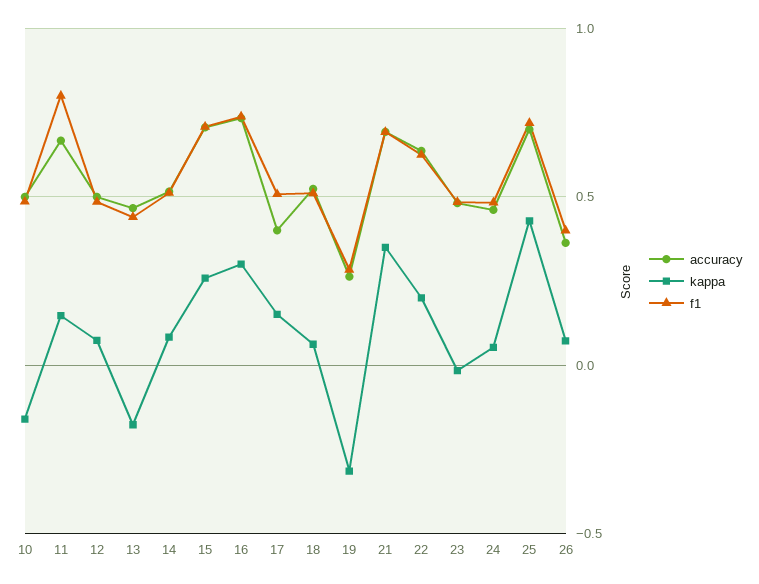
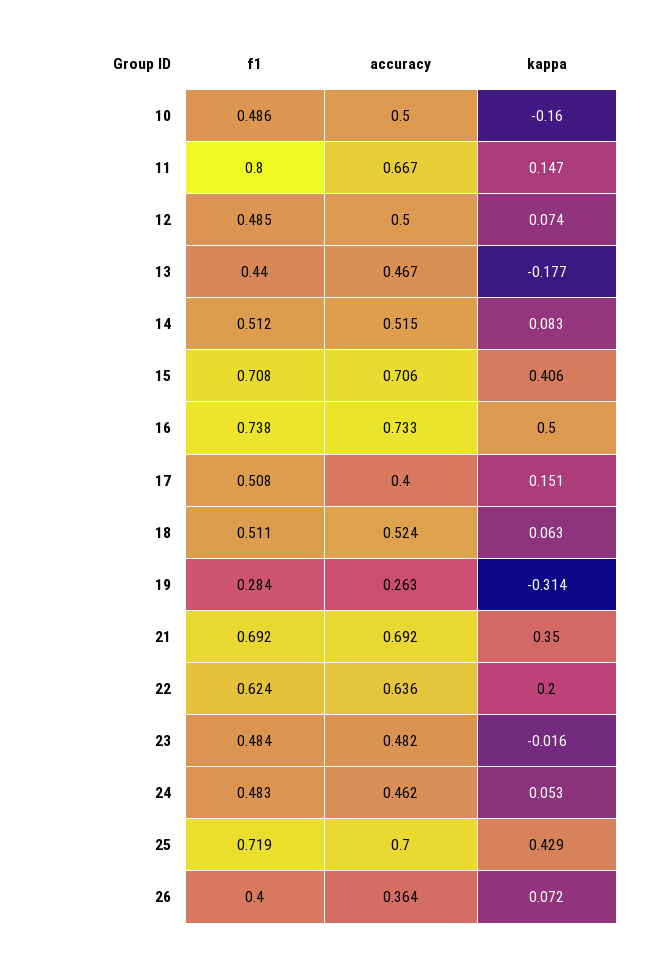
kappa, 15: 0.25 -> 0.406
kappa, 16: 0.3 -> 0.5

